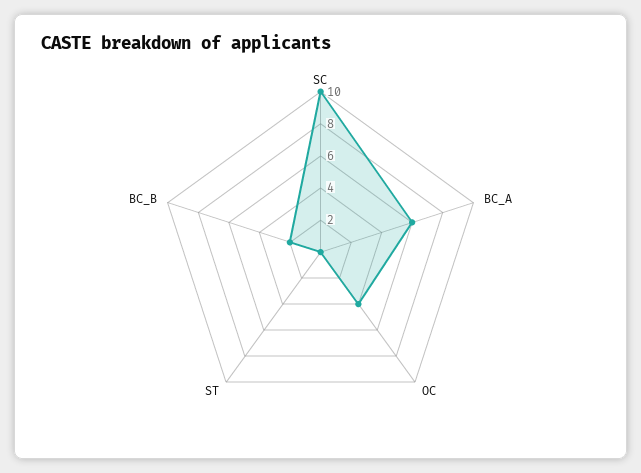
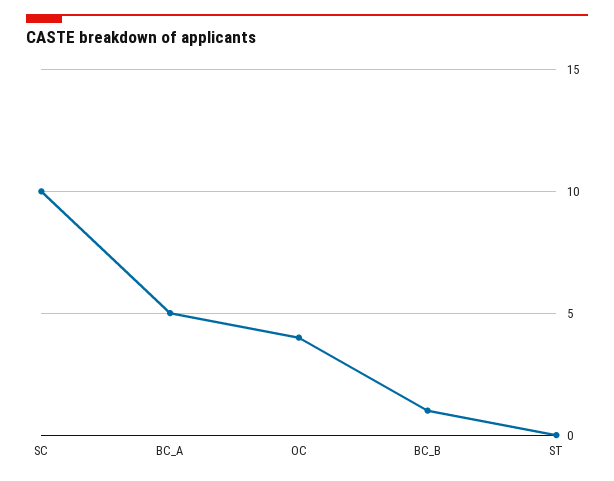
BC_A: 6 -> 5
BC_B: 2 -> 1

